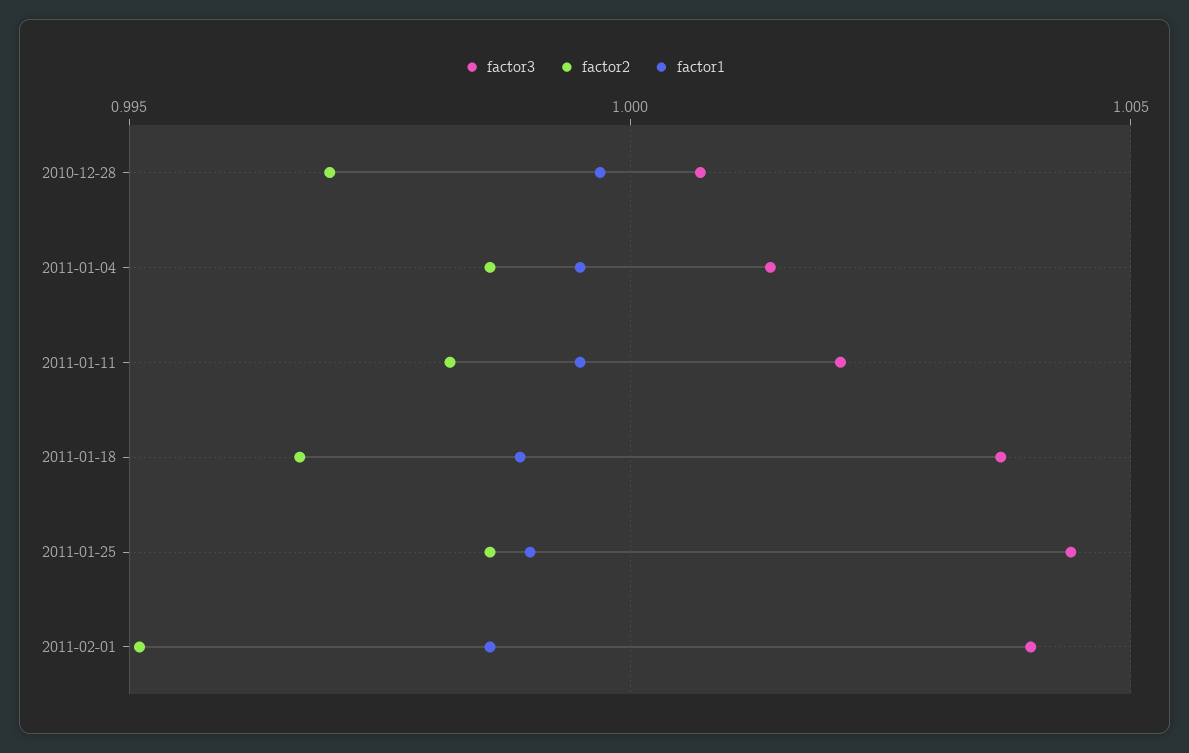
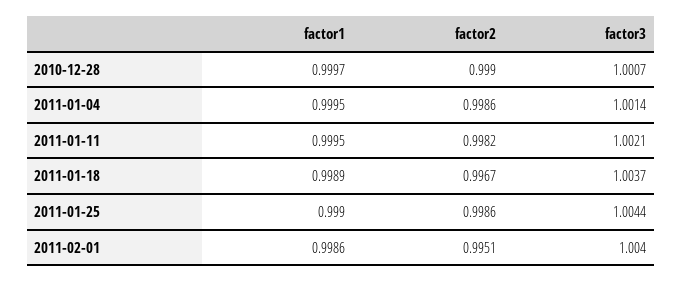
factor2, 2010-12-28: 0.997 -> 0.999

